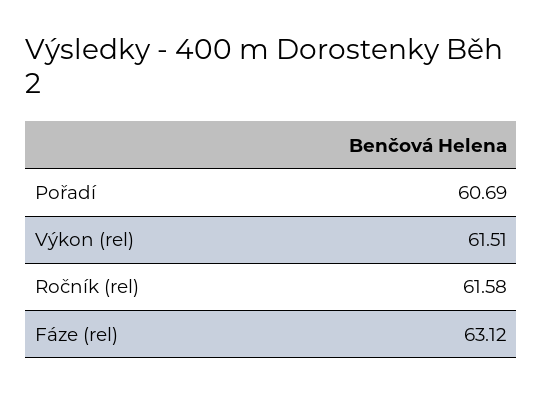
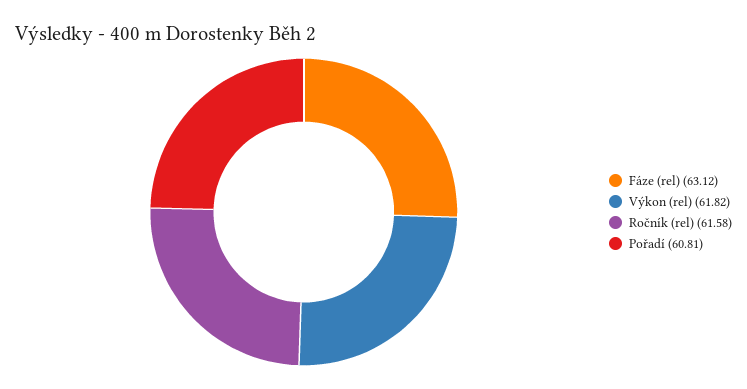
Pořadí: 60.69 -> 60.81
Výkon (rel): 61.51 -> 61.82

